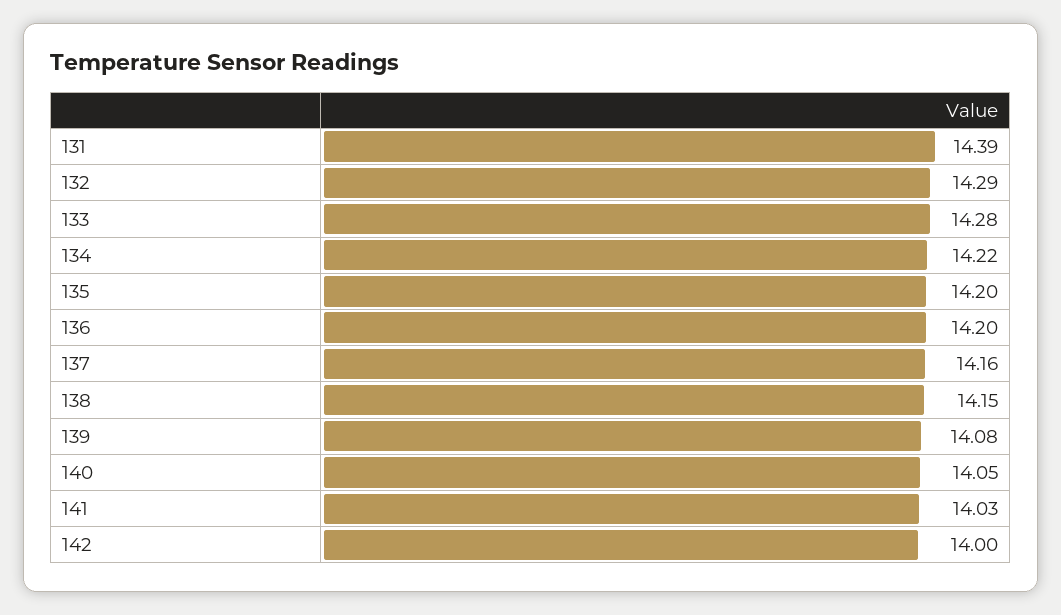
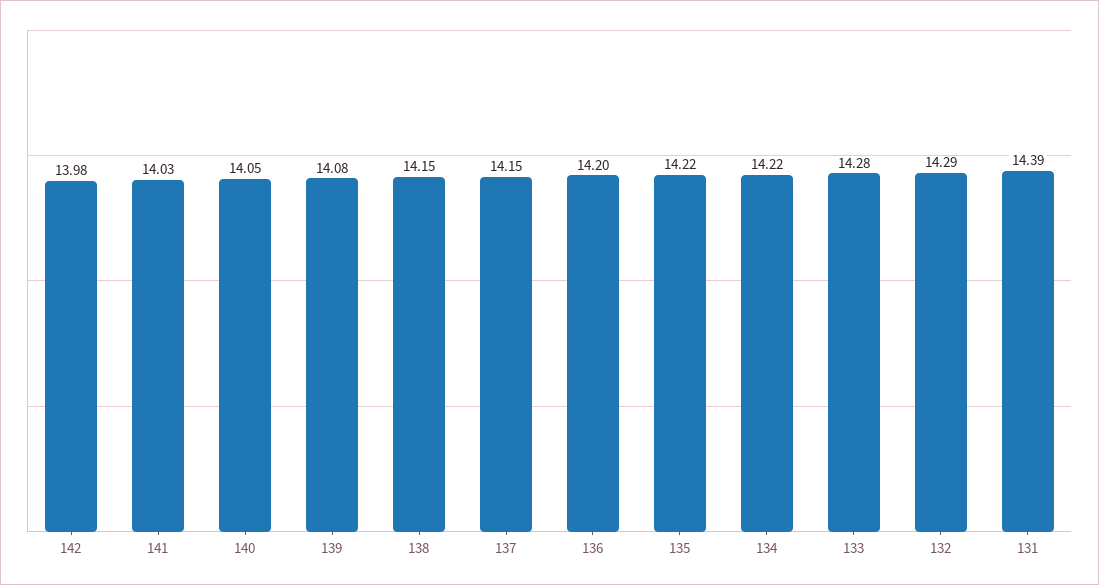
135: 14.2 -> 14.22
137: 14.16 -> 14.15
142: 14 -> 13.98

